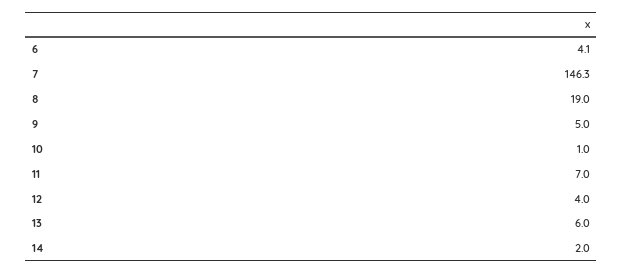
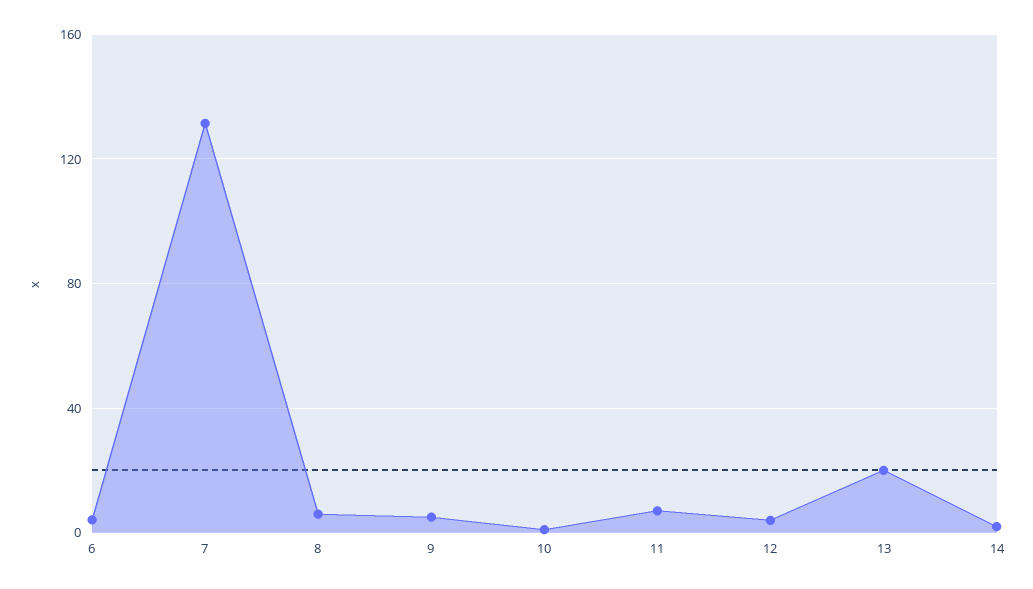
7: 146.3 -> 130
8: 19 -> 5
13: 6 -> 20

